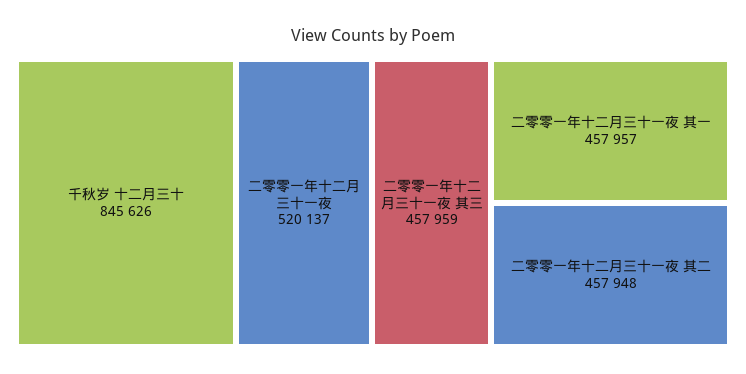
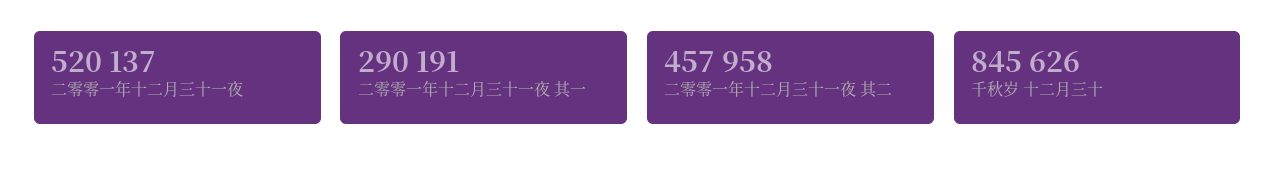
二零零一年十二月三十一夜 其三: 457959 -> none
二零零一年十二月三十一夜 其一: 457957 -> 290191
二零零一年十二月三十一夜 其二: 457948 -> 457958

